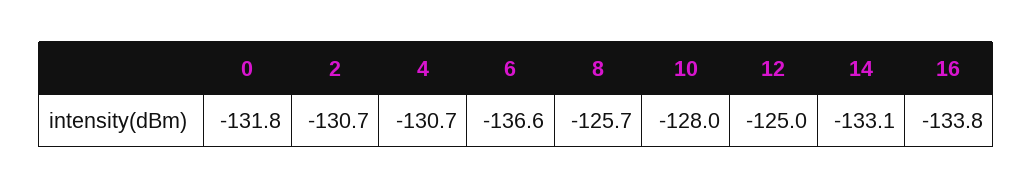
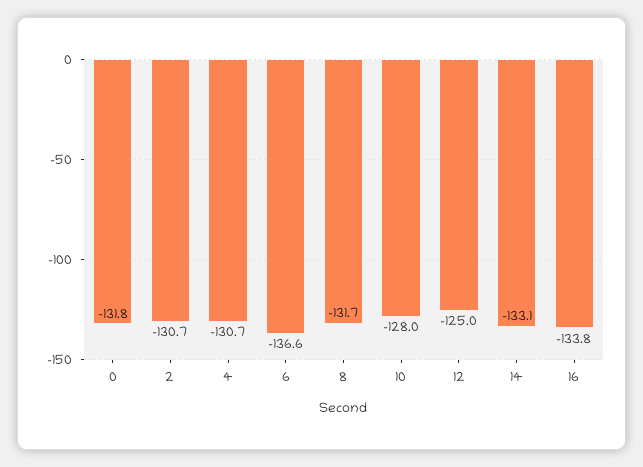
8: -125.7 -> -131.7

